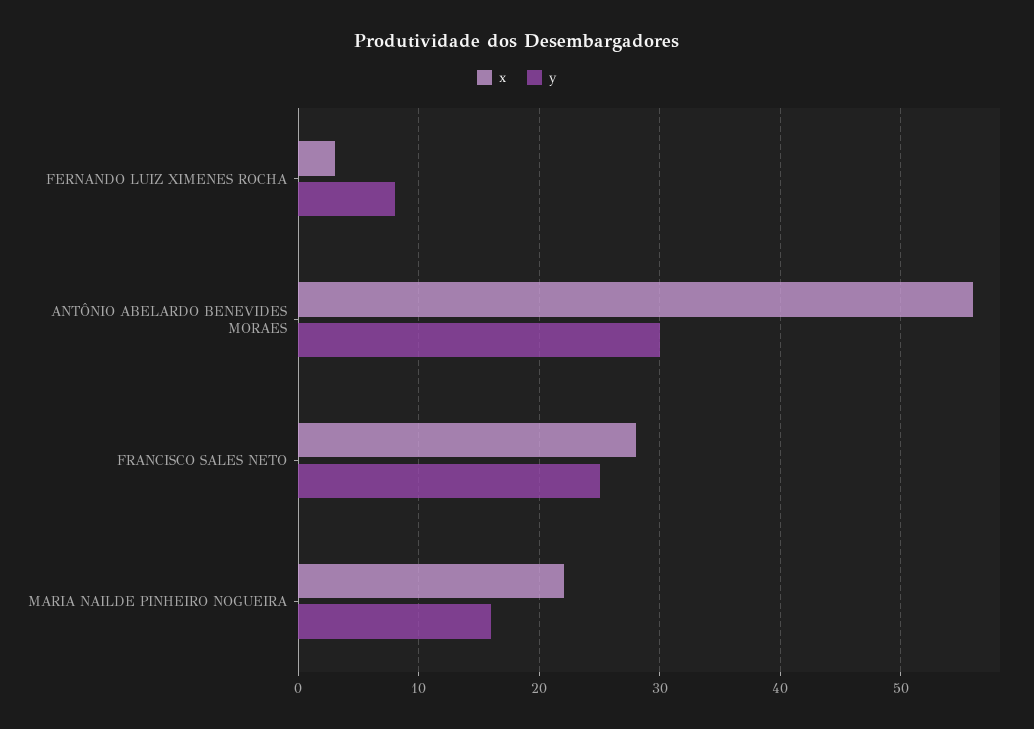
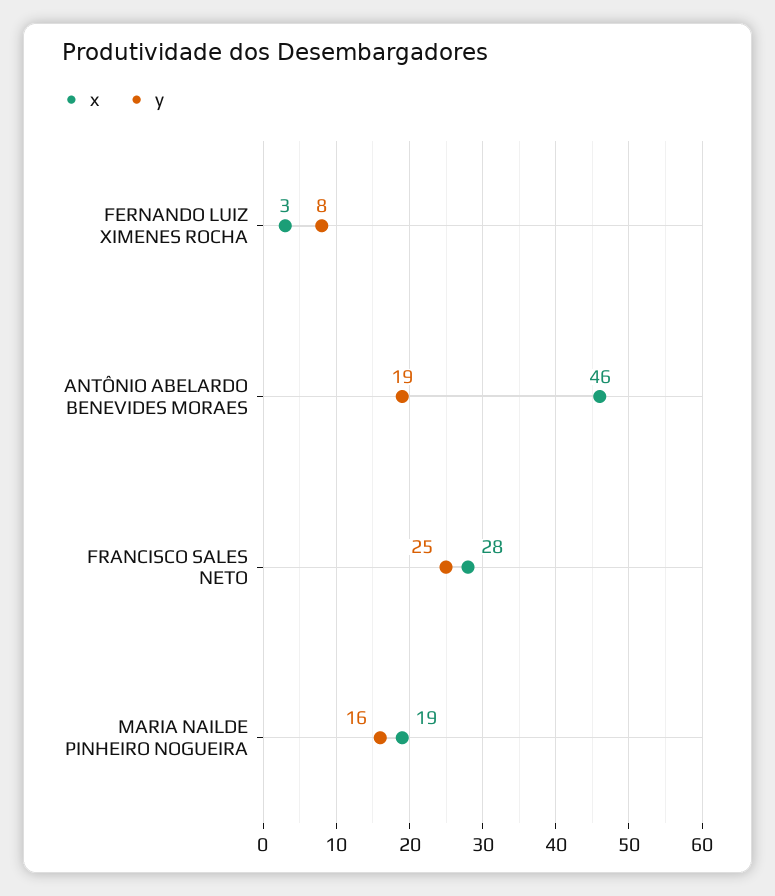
x, ANTÔNIO ABELARDO BENEVIDES MORAES: 56 -> 46
y, ANTÔNIO ABELARDO BENEVIDES MORAES: 30 -> 19
x, MARIA NAILDE PINHEIRO NOGUEIRA: 22 -> 19

